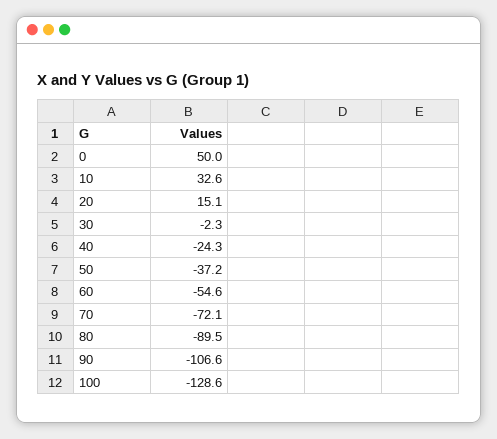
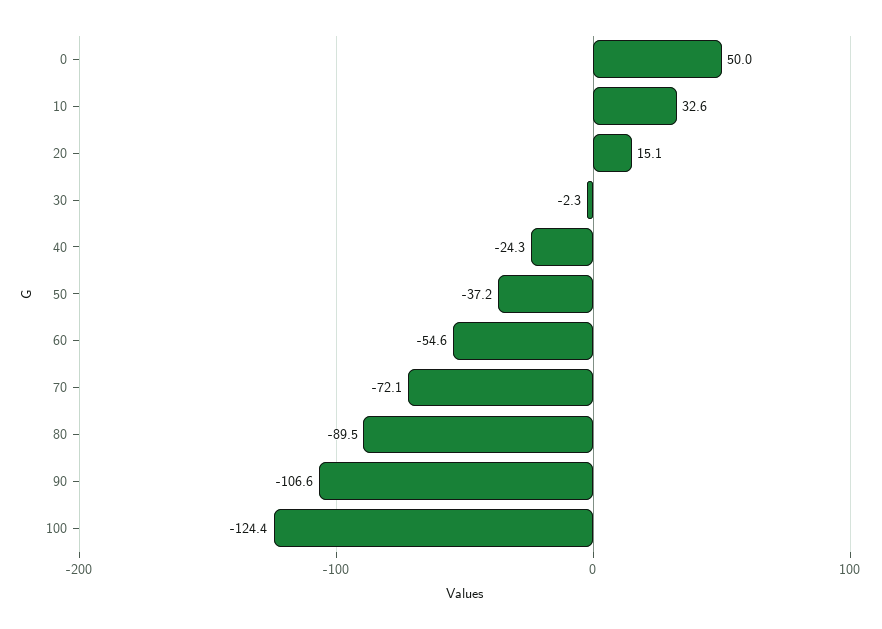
100: -128.6 -> -124.4

